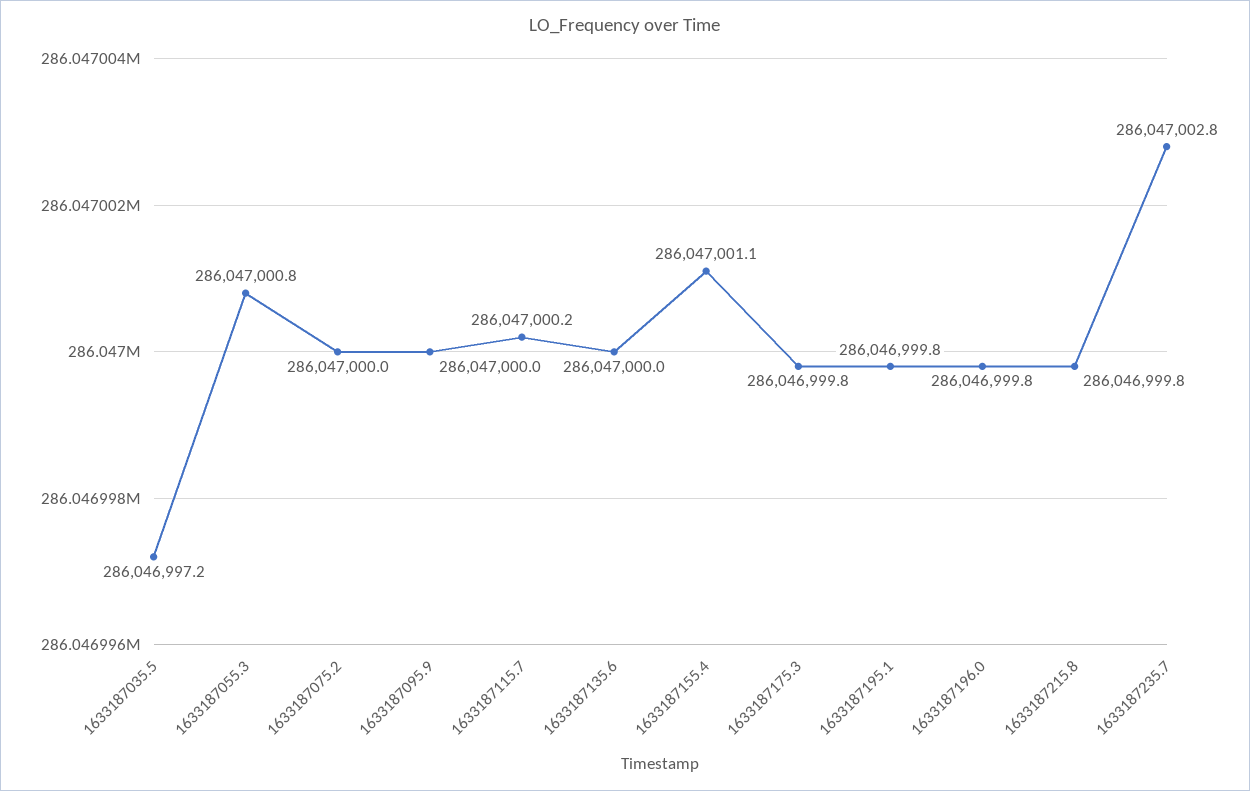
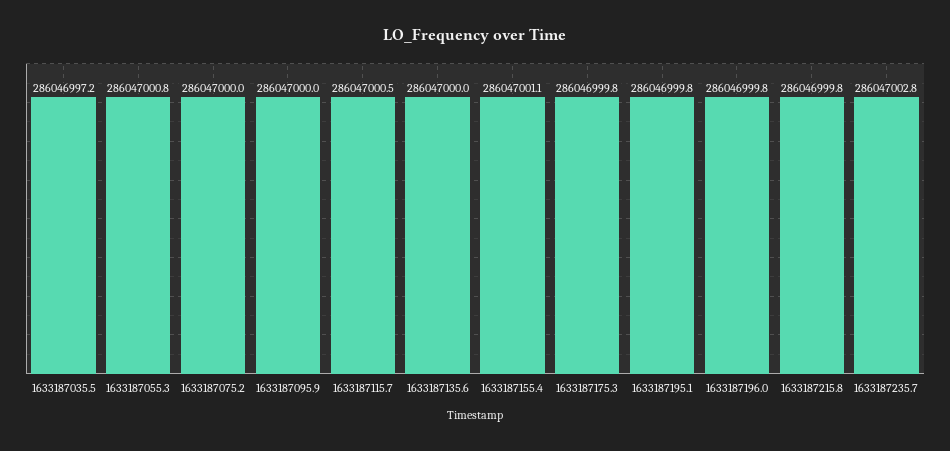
1633187115.7: 286047000.2 -> 286047000.5

